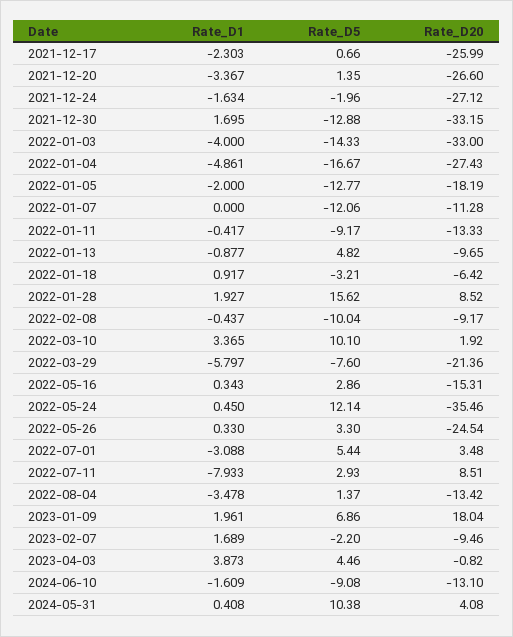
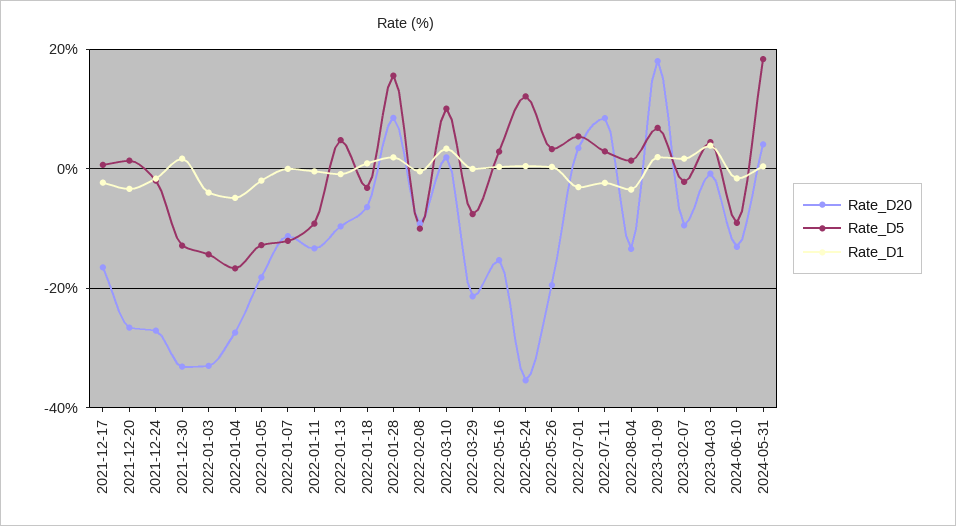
Rate_D20, 2021-12-17: -25.99 -> -16
Rate_D1, 2022-03-29: -5.797 -> 0
Rate_D20, 2022-05-26: -24.54 -> -20
Rate_D1, 2022-07-11: -7.933 -> -2
Rate_D5, 2024-05-31: 10.38 -> 18

